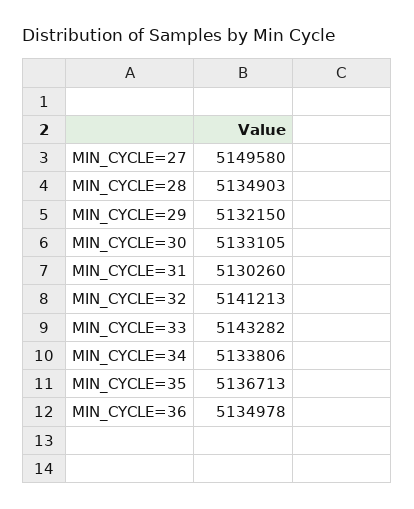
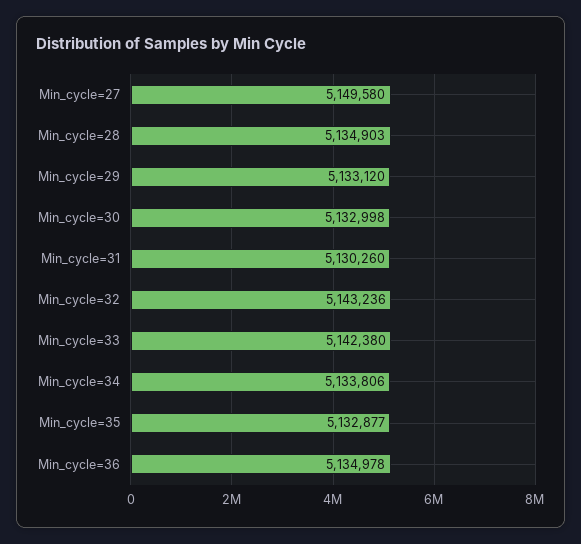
MIN_CYCLE=29: 5132150 -> 5133120
MIN_CYCLE=30: 5133105 -> 5132998
MIN_CYCLE=32: 5141213 -> 5143236
MIN_CYCLE=33: 5143282 -> 5142380
MIN_CYCLE=35: 5136713 -> 5132877

